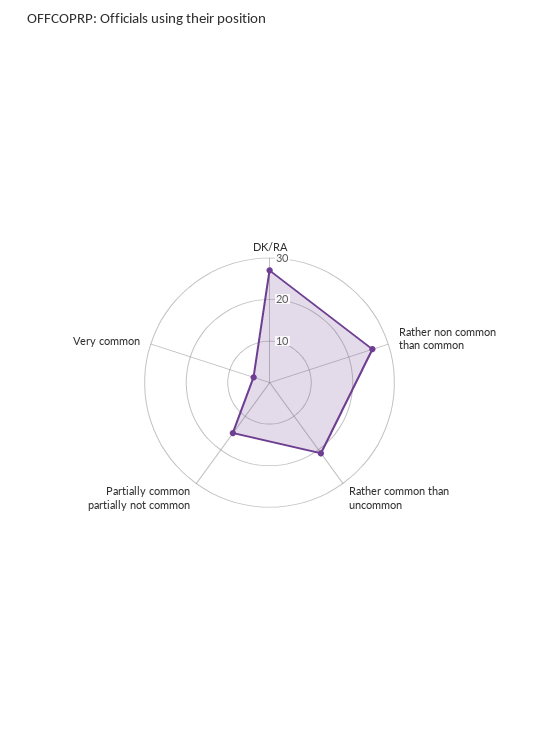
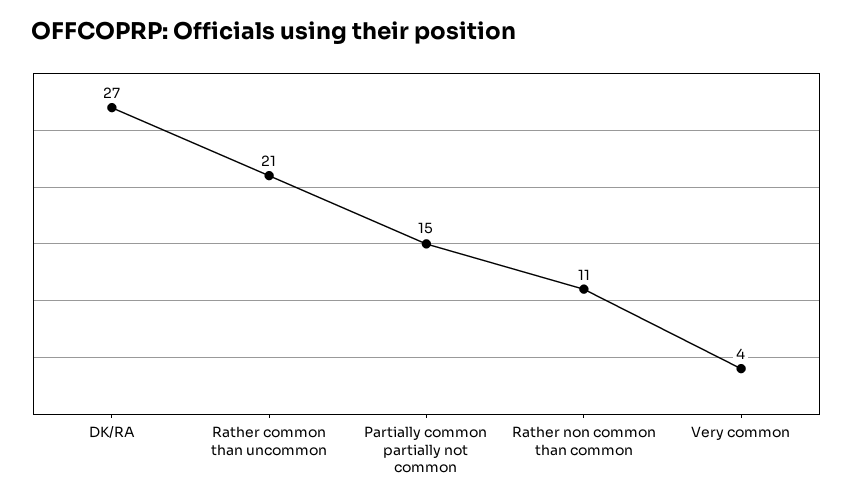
Rather non common than common: 25 -> 11

